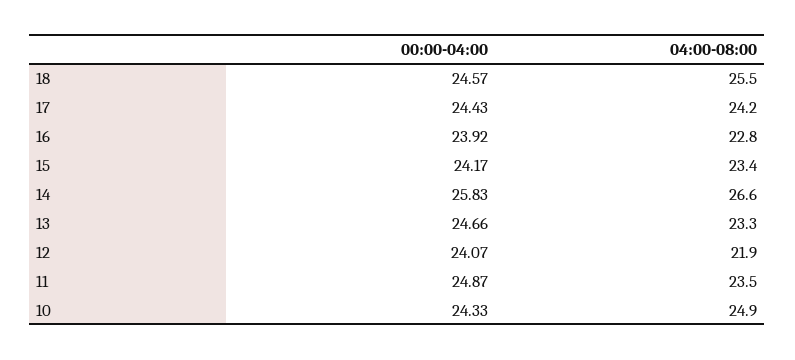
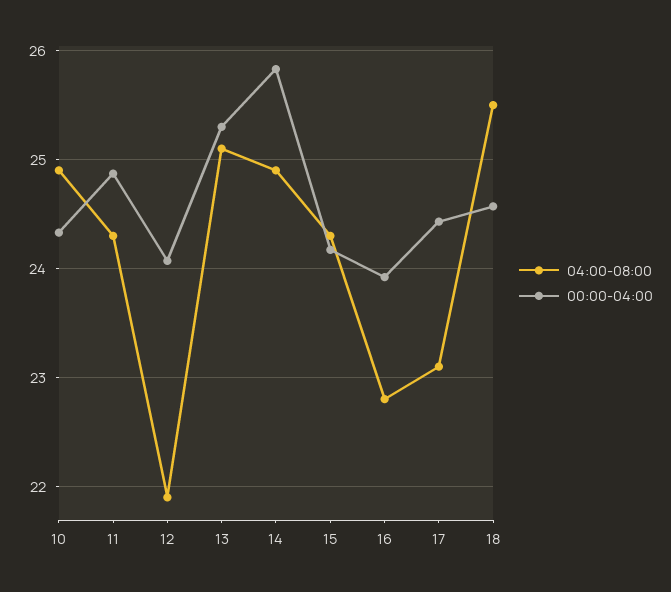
04:00-08:00, 17: 24.2 -> 23.1
04:00-08:00, 15: 23.4 -> 24.3
04:00-08:00, 14: 26.6 -> 24.9
00:00-04:00, 13: 24.66 -> 25.3
04:00-08:00, 13: 23.3 -> 25.1
04:00-08:00, 11: 23.5 -> 24.3

